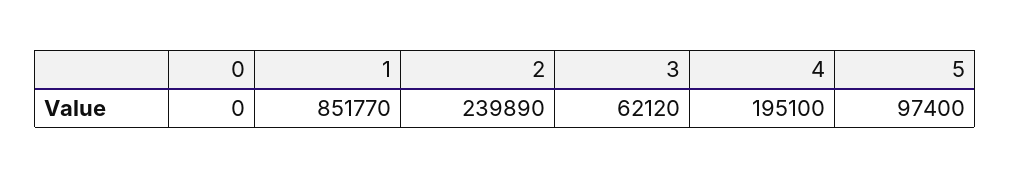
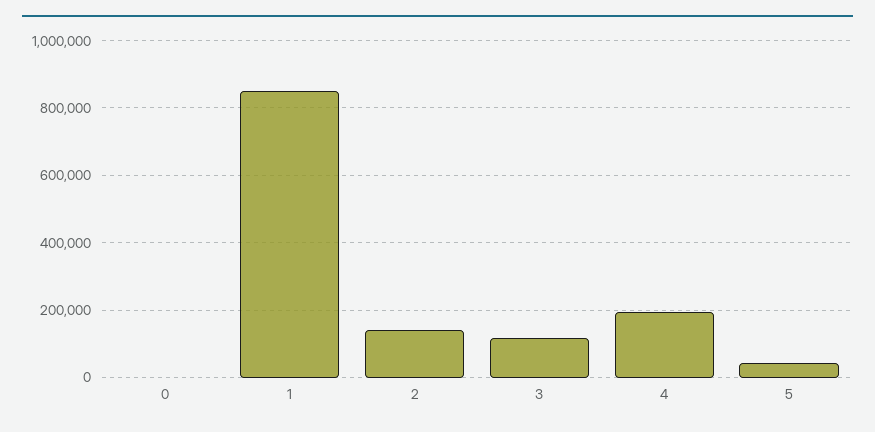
2: 239890 -> 140000
3: 62120 -> 120000
5: 97400 -> 40000

